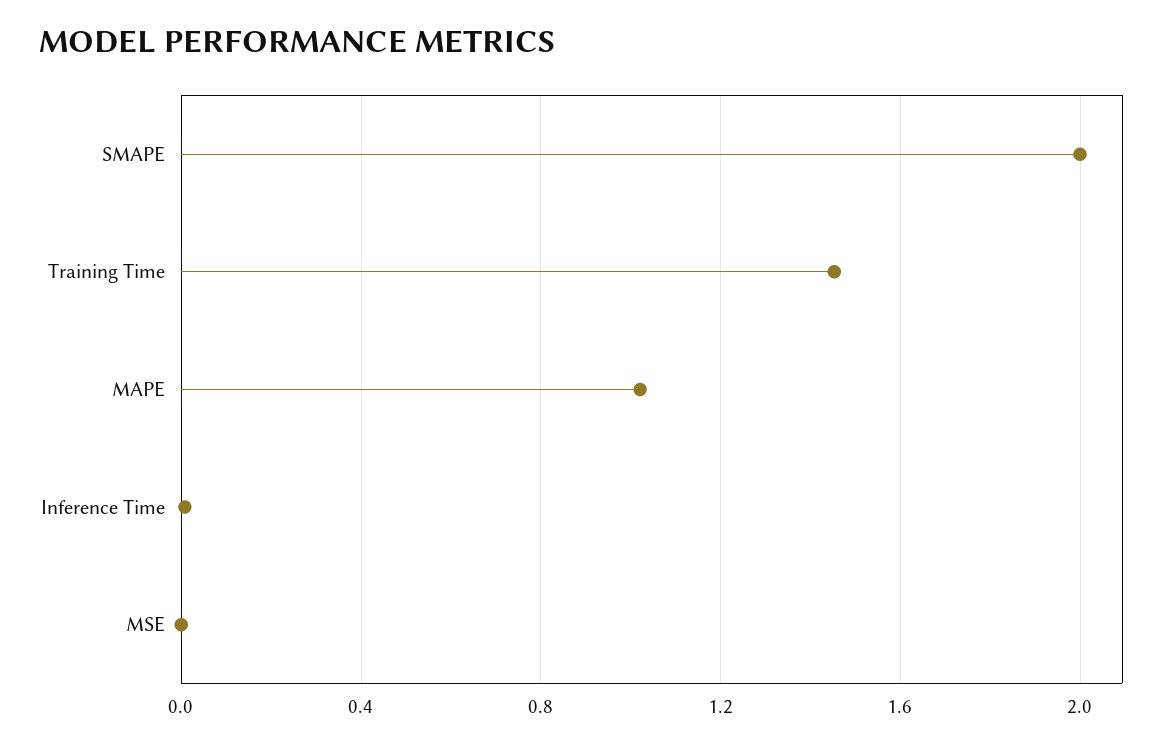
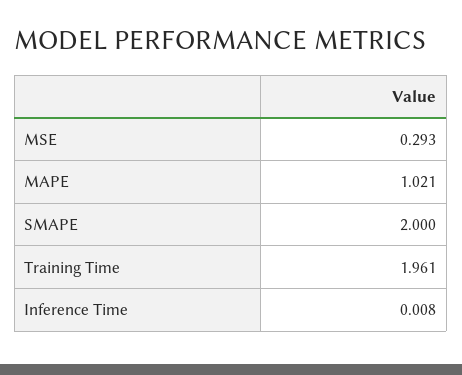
Training Time: 1.45 -> 1.961
MSE: 0 -> 0.293

